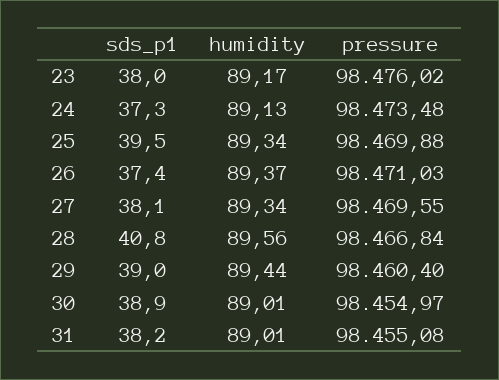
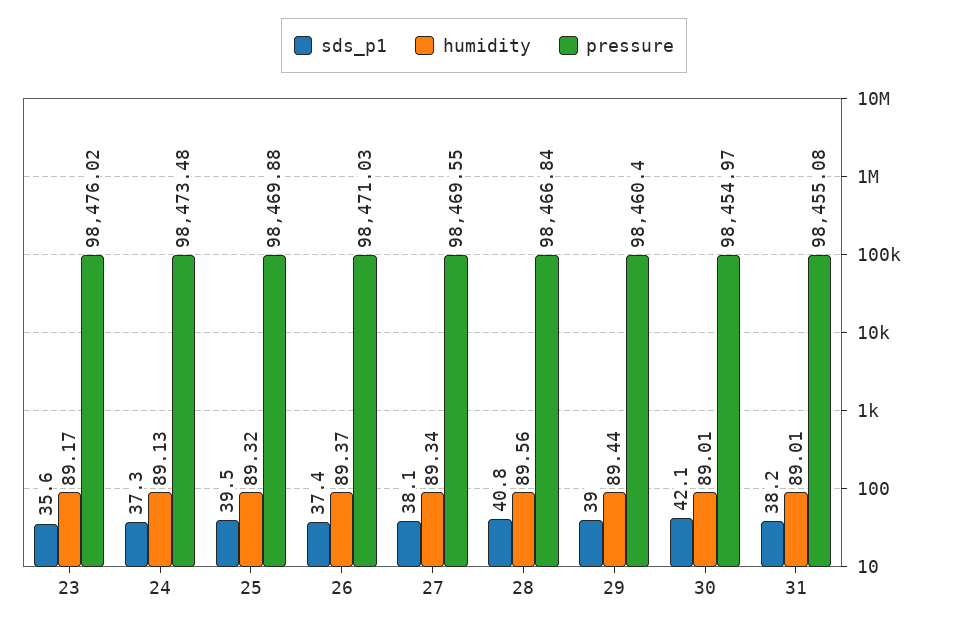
sds_p1, 23: 38 -> 35.6
humidity, 25: 89.34 -> 89.32
sds_p1, 30: 38.9 -> 42.1

